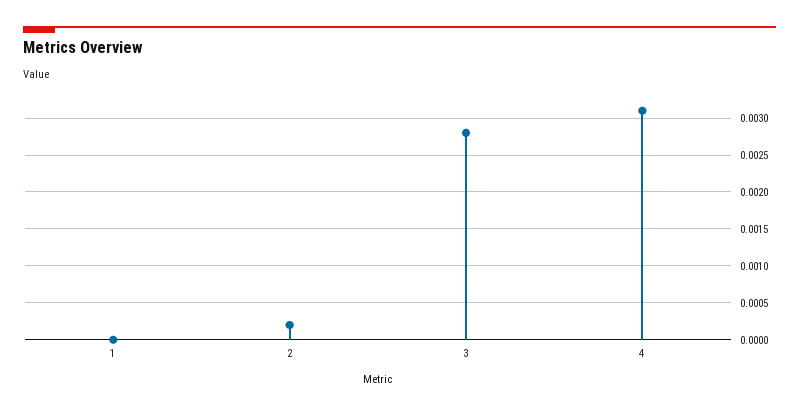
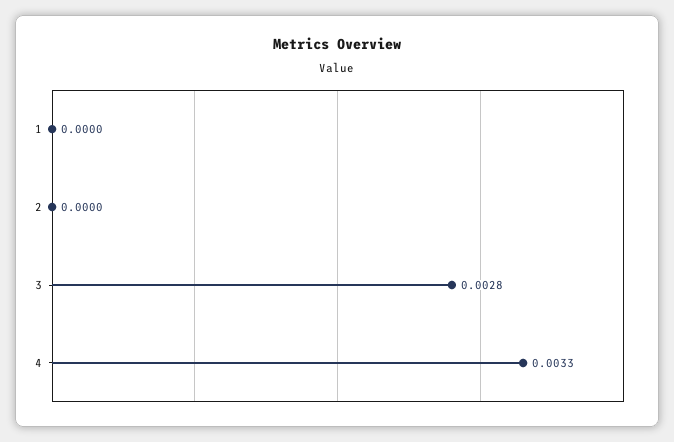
2: 0.0002 -> 0
4: 0.0031 -> 0.0033

